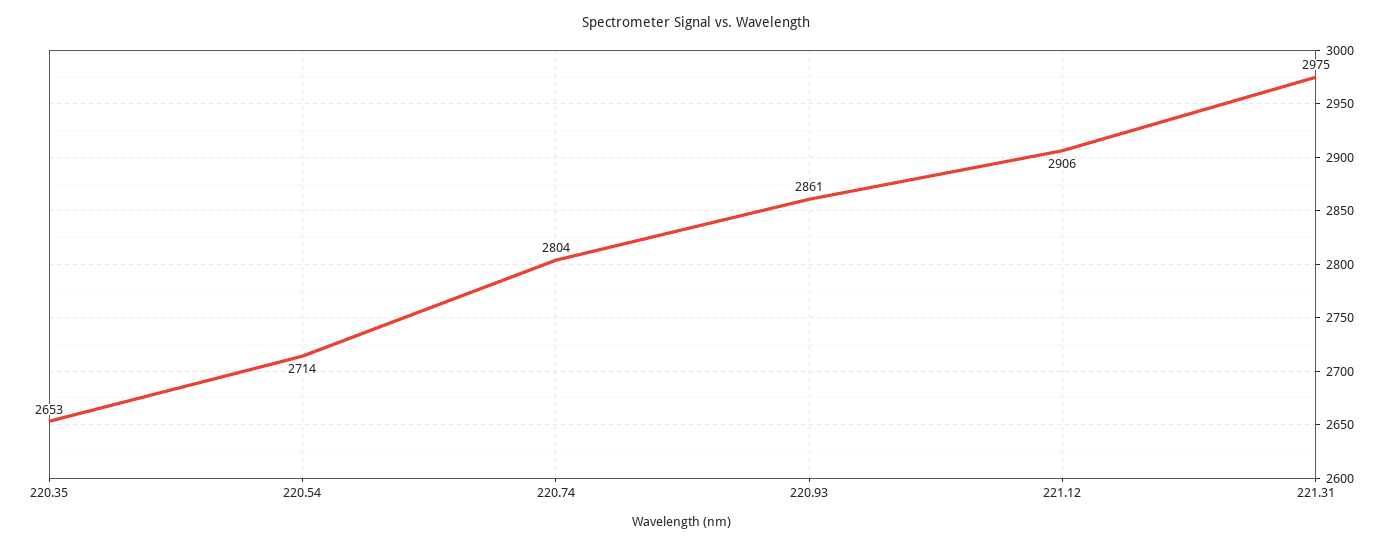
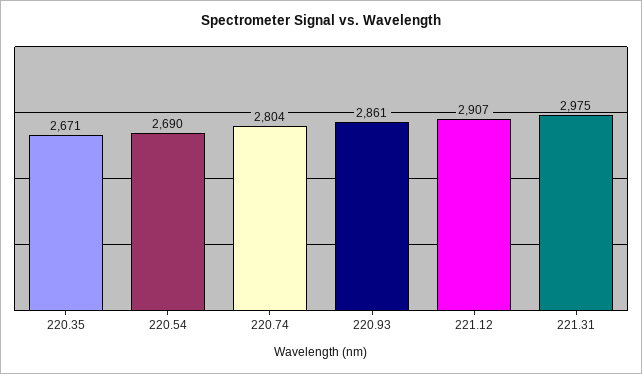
220.35: 2653 -> 2671
220.54: 2714 -> 2690
221.12: 2906 -> 2907

